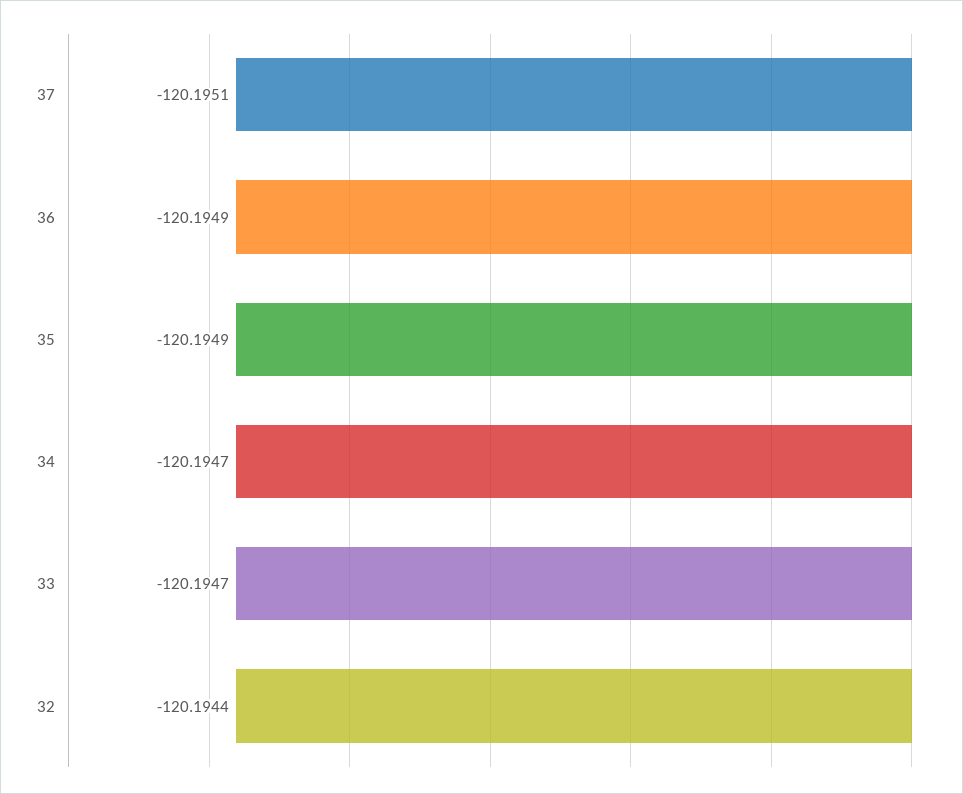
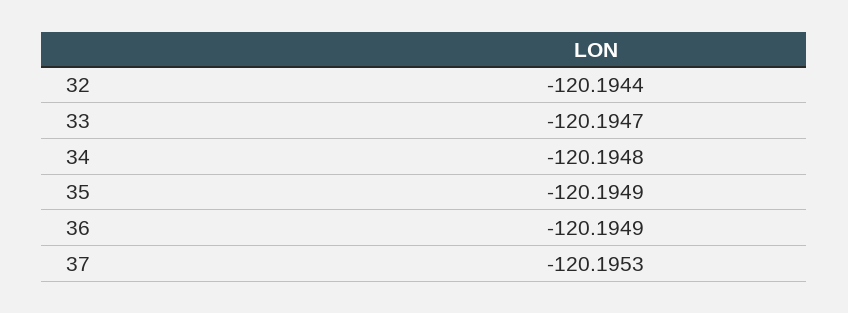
37: -120.1951 -> -120.1953
34: -120.1947 -> -120.1948

